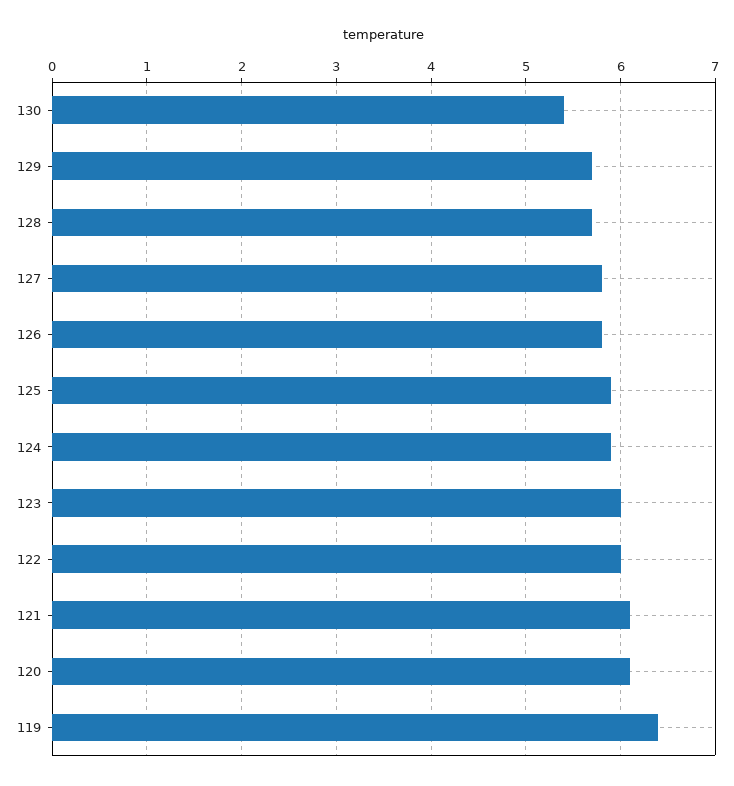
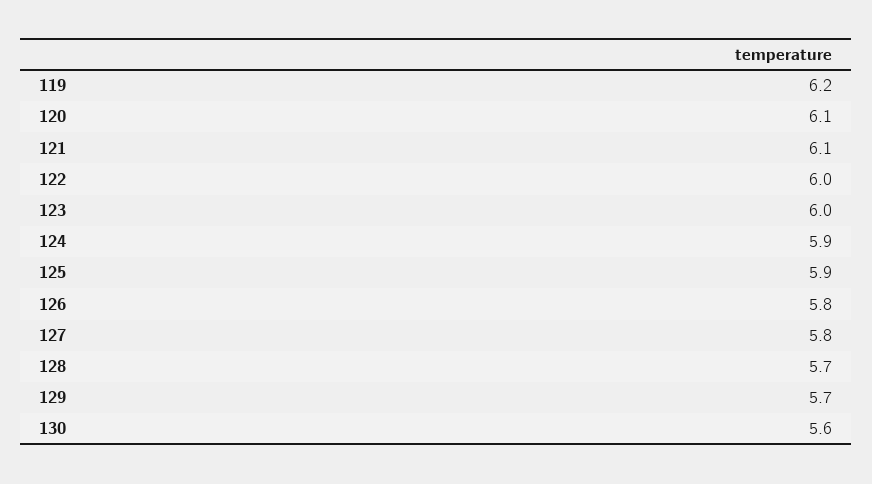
130: 5.4 -> 5.6
119: 6.4 -> 6.2

